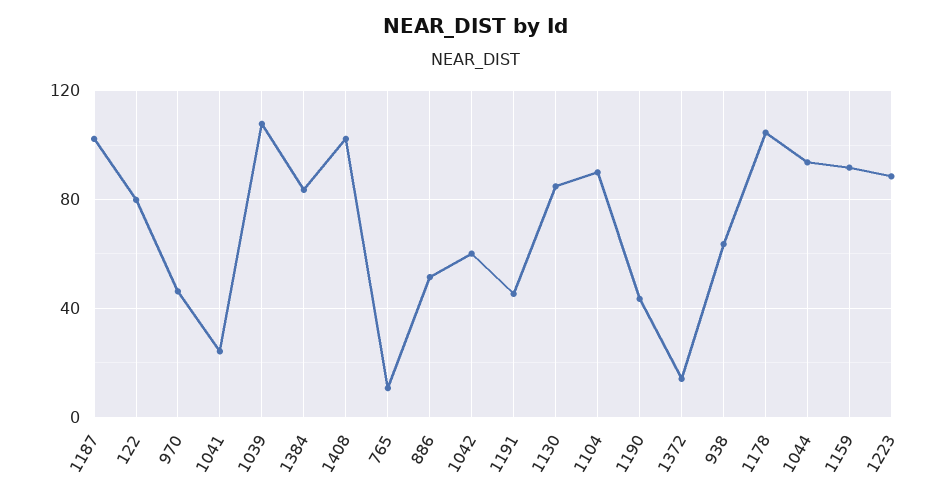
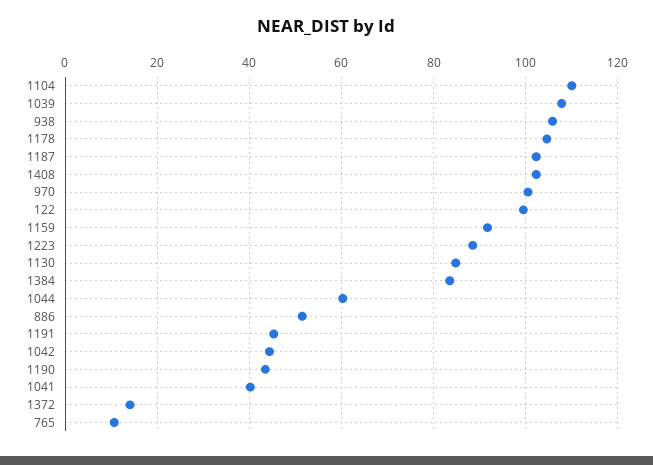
122: 80 -> 100
970: 45 -> 100
1041: 25 -> 40
1042: 60 -> 44
1104: 90 -> 110
938: 65 -> 106
1044: 95 -> 60

